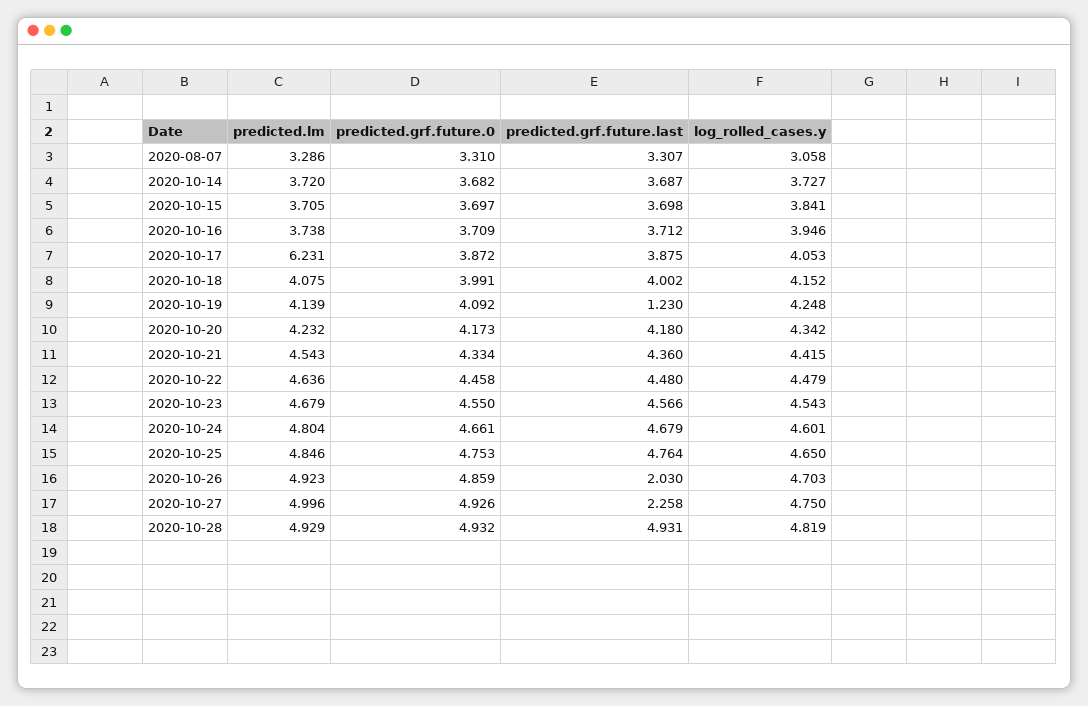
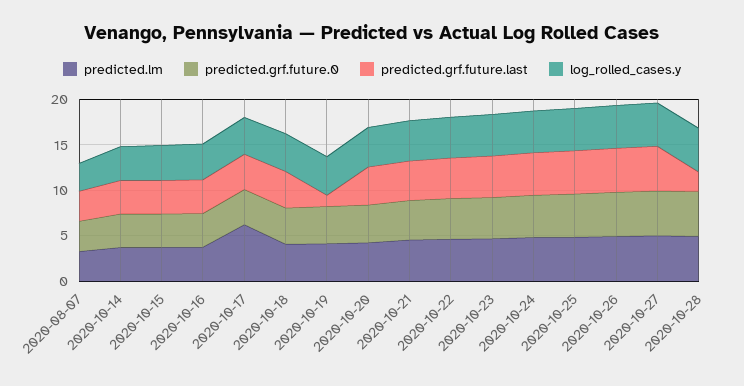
predicted.grf.future.last, 2020-10-26: 2.03 -> 5
predicted.grf.future.last, 2020-10-27: 2.258 -> 5
predicted.grf.future.last, 2020-10-28: 4.931 -> 2

